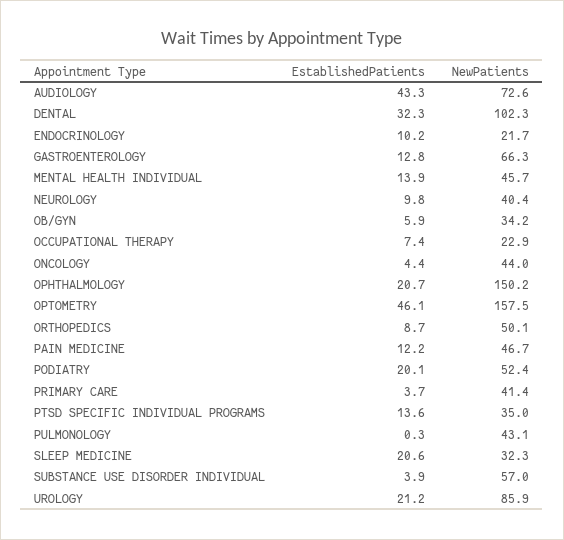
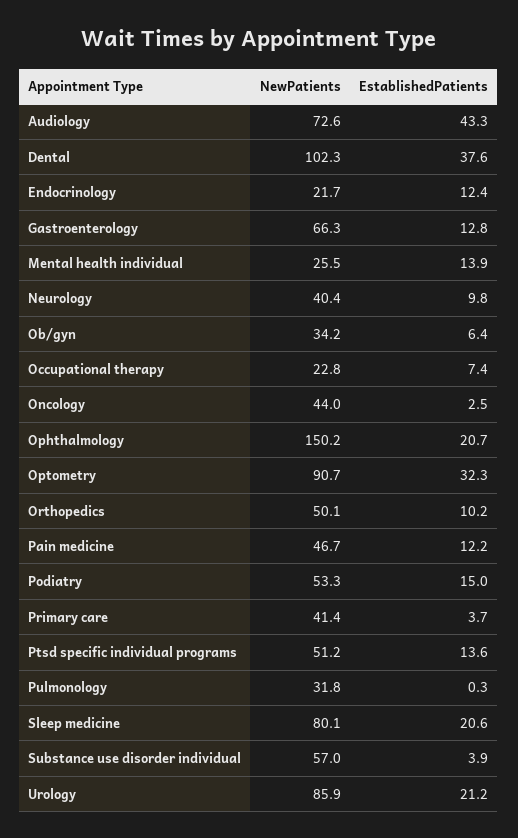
EstablishedPatients, DENTAL: 32.3 -> 37.6
EstablishedPatients, ENDOCRINOLOGY: 10.2 -> 12.4
NewPatients, MENTAL HEALTH INDIVIDUAL: 45.7 -> 25.5
EstablishedPatients, OB/GYN: 5.9 -> 6.4
NewPatients, OCCUPATIONAL THERAPY: 22.9 -> 22.8
EstablishedPatients, ONCOLOGY: 4.4 -> 2.5
EstablishedPatients, OPTOMETRY: 46.1 -> 32.3
NewPatients, OPTOMETRY: 157.5 -> 90.7
EstablishedPatients, ORTHOPEDICS: 8.7 -> 10.2
EstablishedPatients, PODIATRY: 20.1 -> 15
NewPatients, PODIATRY: 52.4 -> 53.3
NewPatients, PTSD SPECIFIC INDIVIDUAL PROGRAMS: 35 -> 51.2
NewPatients, PULMONOLOGY: 43.1 -> 31.8
NewPatients, SLEEP MEDICINE: 32.3 -> 80.1

